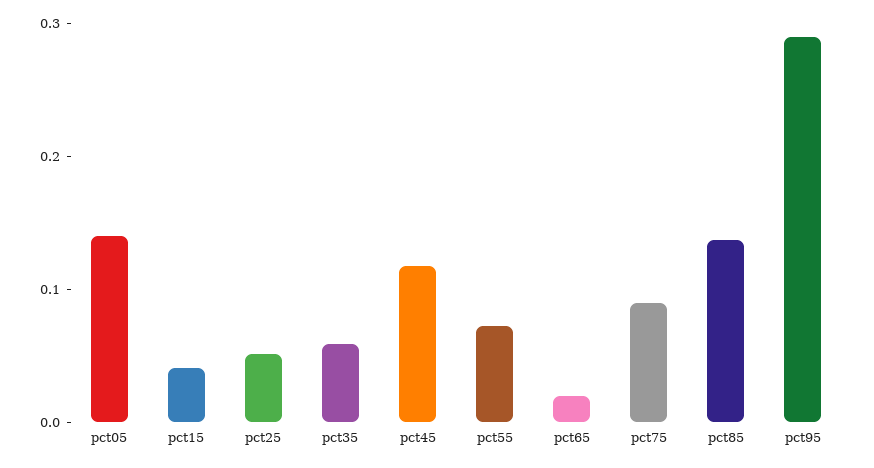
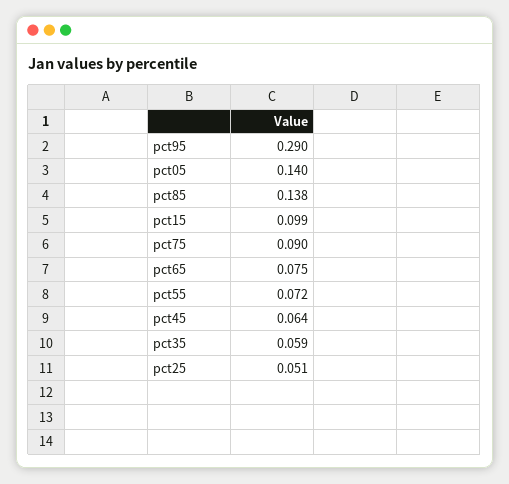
pct15: 0.04 -> 0.099
pct45: 0.12 -> 0.064
pct65: 0.02 -> 0.075

